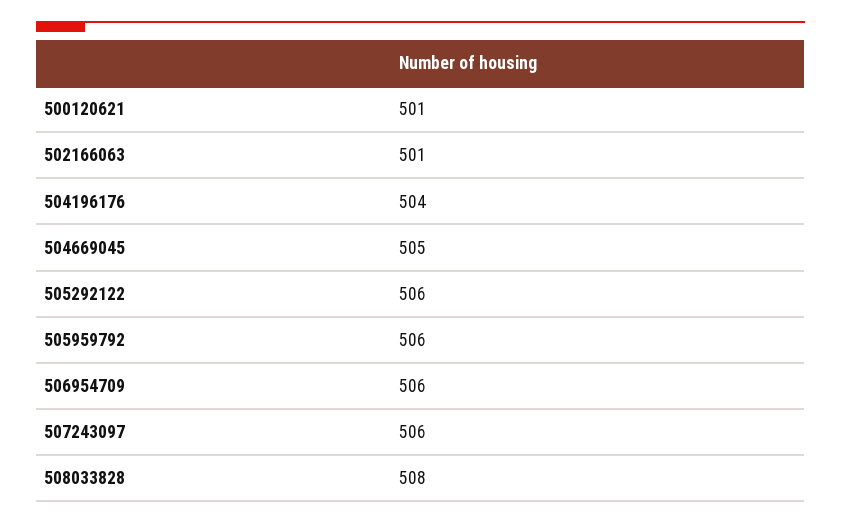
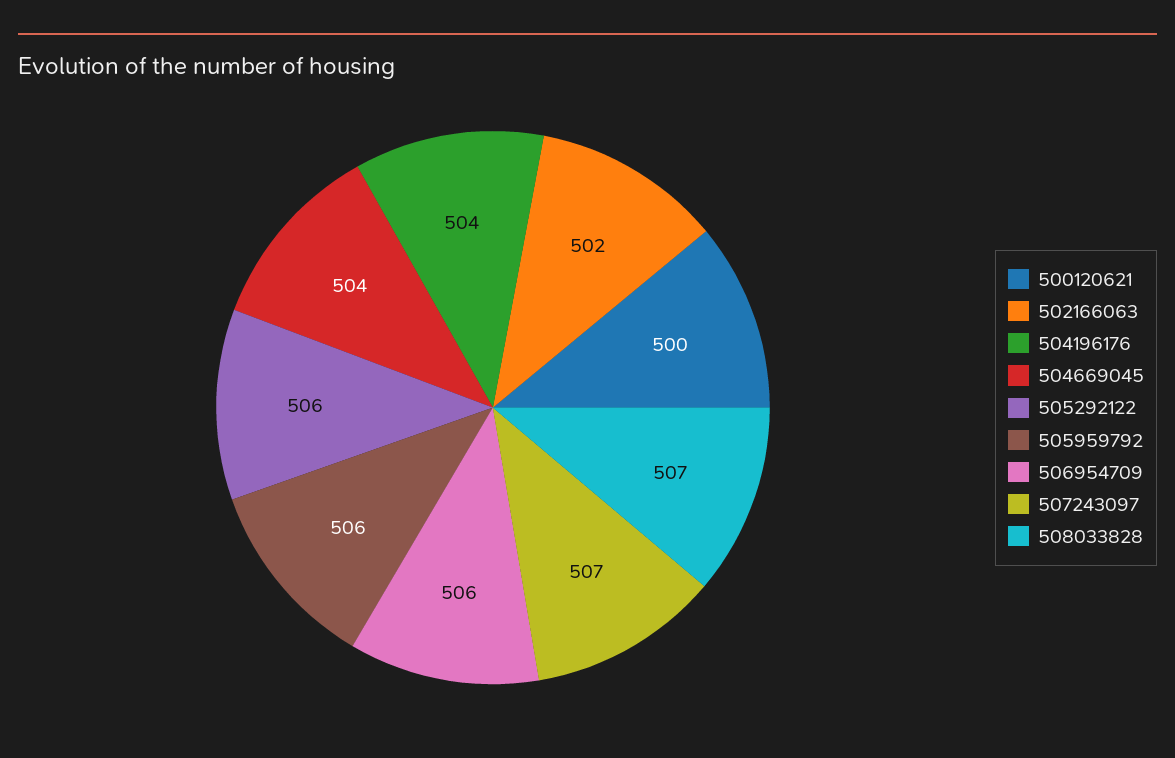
500120621: 501 -> 500
502166063: 501 -> 502
504669045: 505 -> 504
507243097: 506 -> 507
508033828: 508 -> 507

